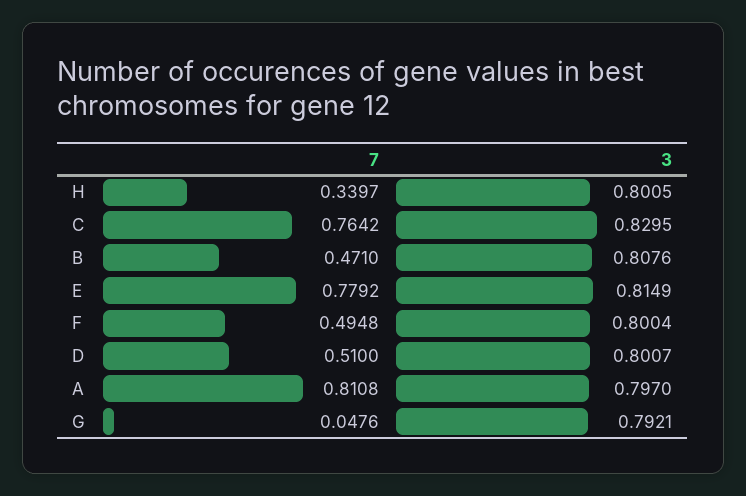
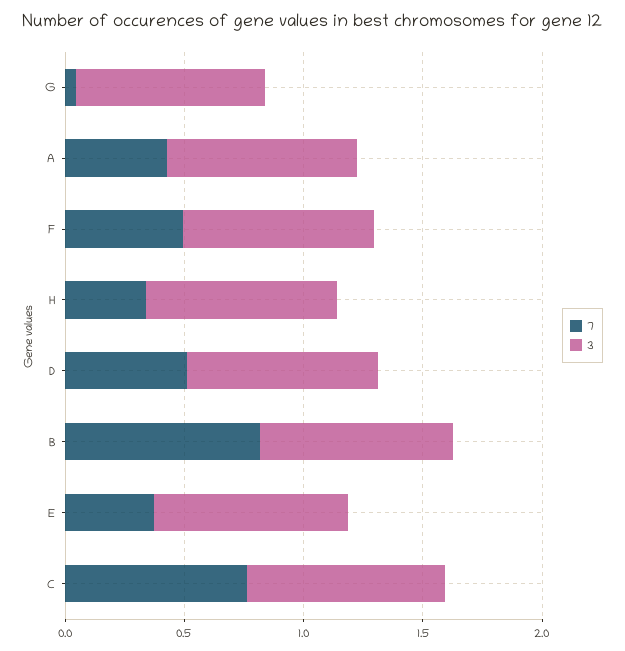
7, B: 0.471 -> 0.8
7, E: 0.7792 -> 0.4
7, A: 0.8108 -> 0.4

